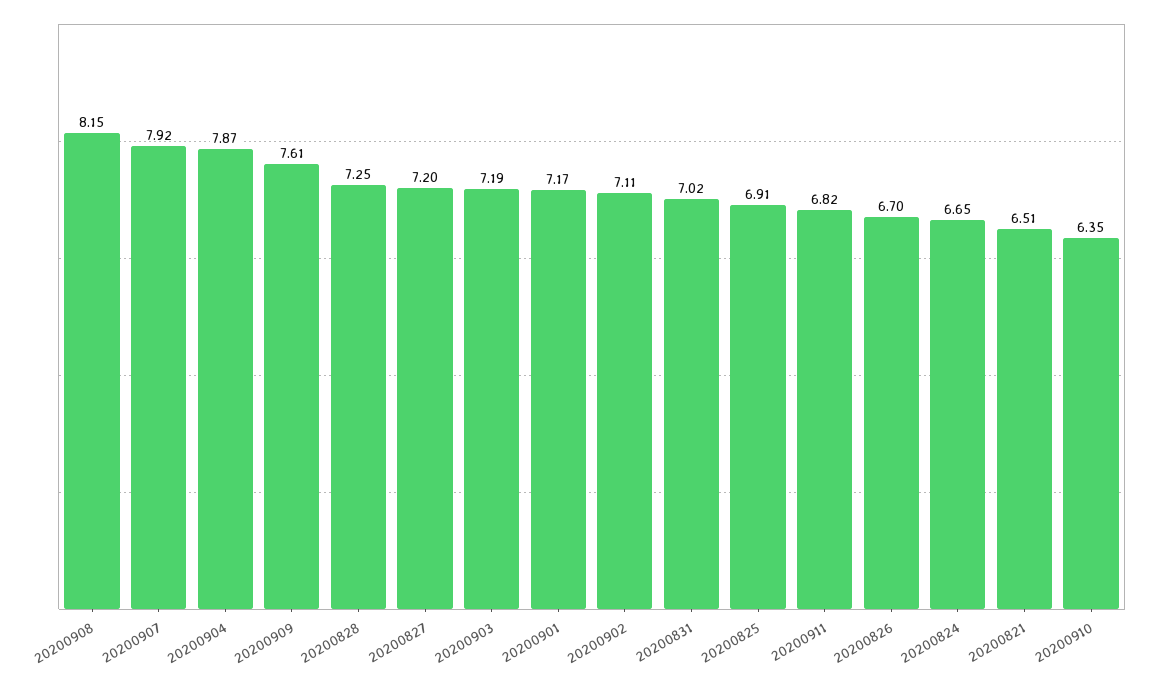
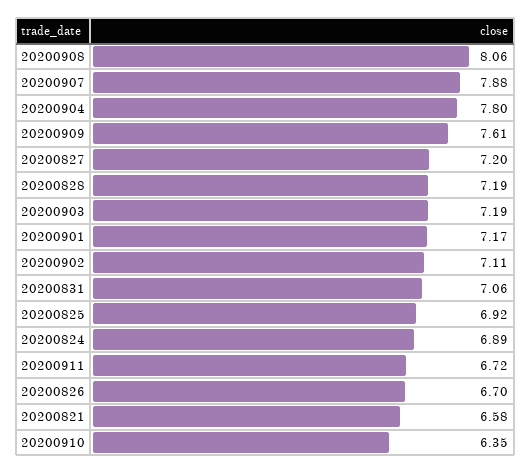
20200908: 8.15 -> 8.06
20200907: 7.92 -> 7.88
20200904: 7.87 -> 7.8
20200828: 7.25 -> 7.19
20200831: 7.02 -> 7.06
20200825: 6.91 -> 6.92
20200911: 6.82 -> 6.72
20200824: 6.65 -> 6.89
20200821: 6.51 -> 6.58

